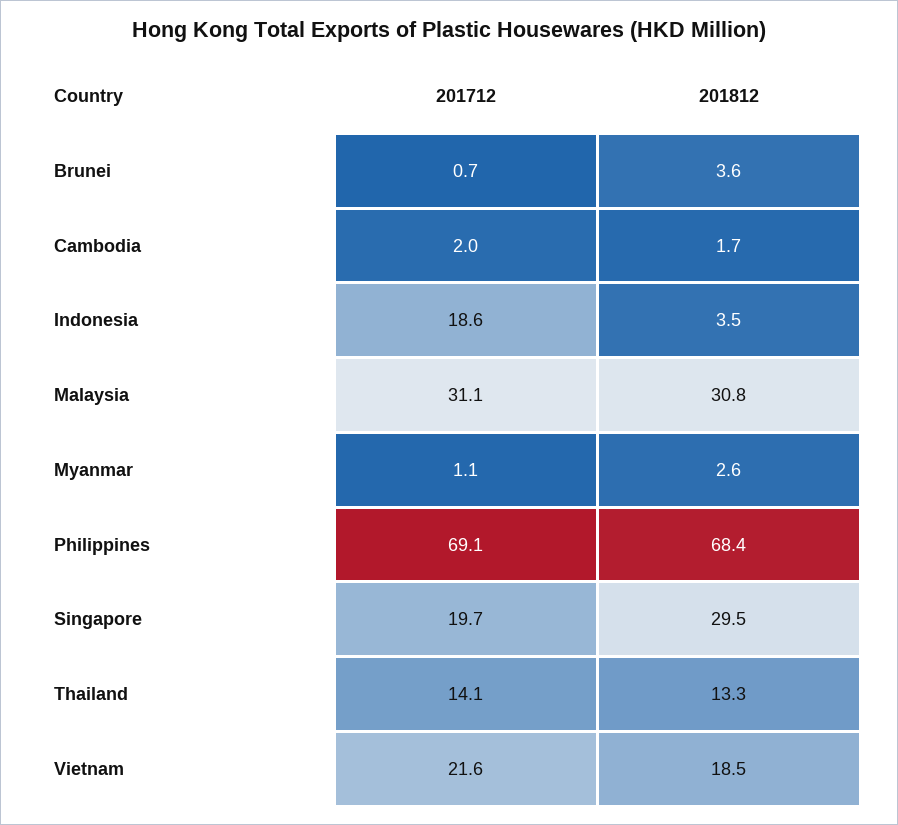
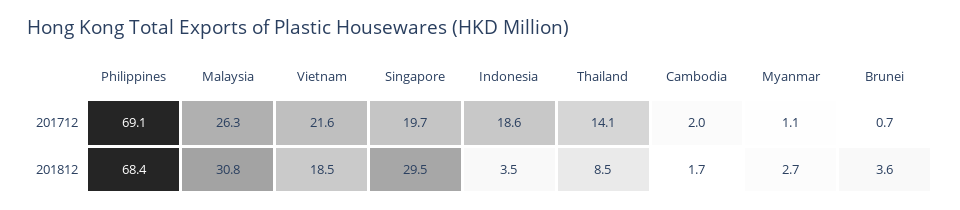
201712, Malaysia: 31.1 -> 26.3
201812, Myanmar: 2.6 -> 2.7
201812, Thailand: 13.3 -> 8.5

